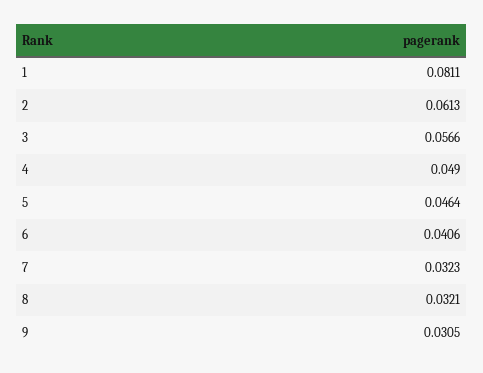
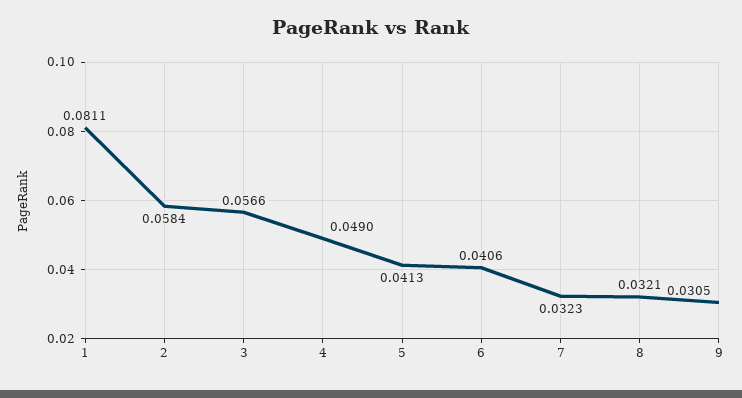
2: 0.0613 -> 0.0584
5: 0.0464 -> 0.0413

